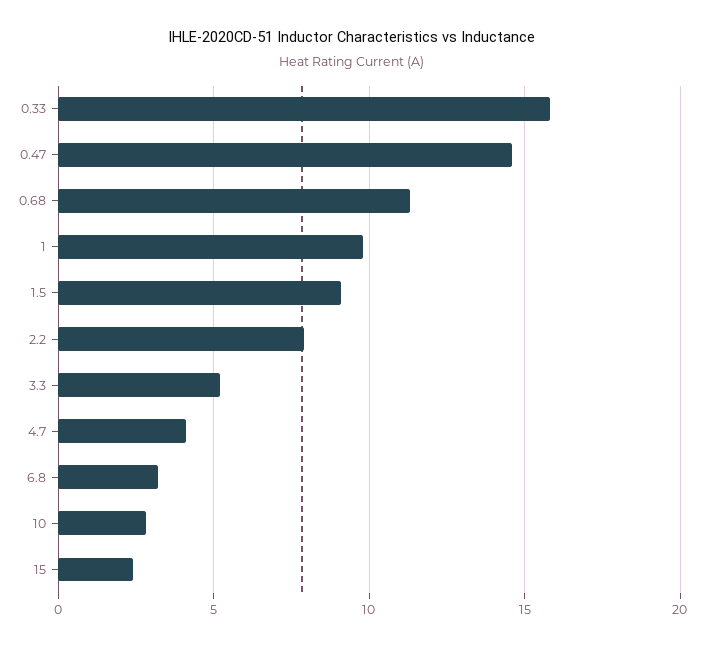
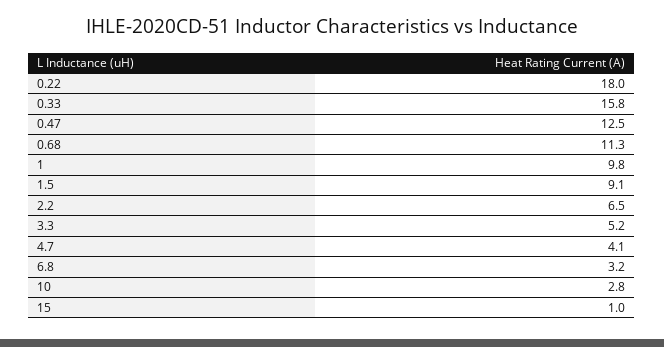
0.47: 14.5 -> 12.5
2.2: 8 -> 6.5
15: 2.5 -> 1
0.22: none -> 18

